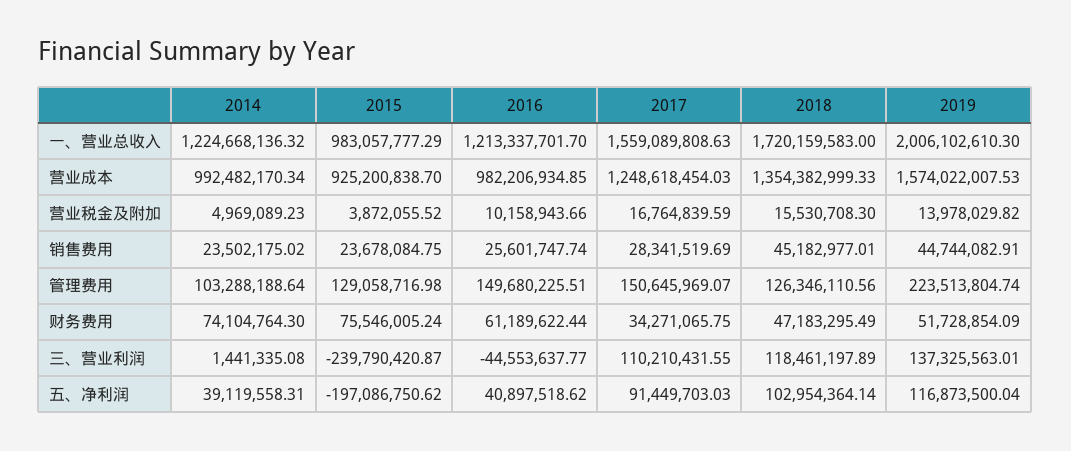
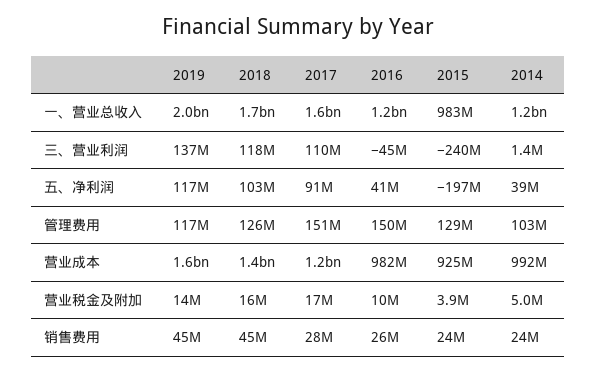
2019, 管理费用: 223513804.74 -> 117000000
2014, 财务费用: 74104764.3 -> none
2015, 财务费用: 75546005.24 -> none
2016, 财务费用: 61189622.44 -> none
2017, 财务费用: 34271065.75 -> none
2018, 财务费用: 47183295.49 -> none
2019, 财务费用: 51728854.09 -> none

